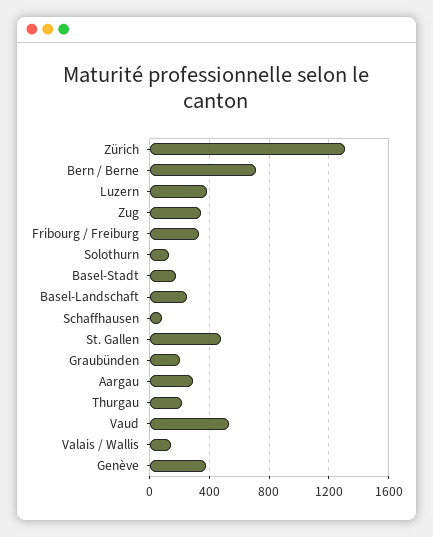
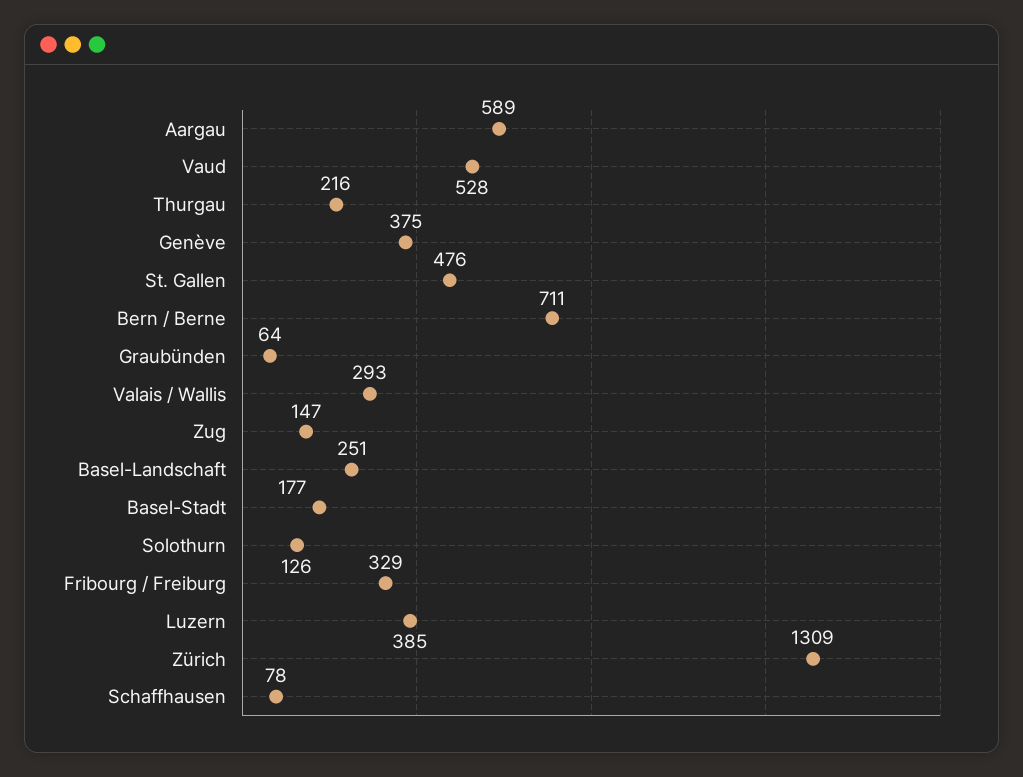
Zug: 350 -> 147
Graubünden: 200 -> 64
Aargau: 300 -> 589
Valais / Wallis: 150 -> 293

